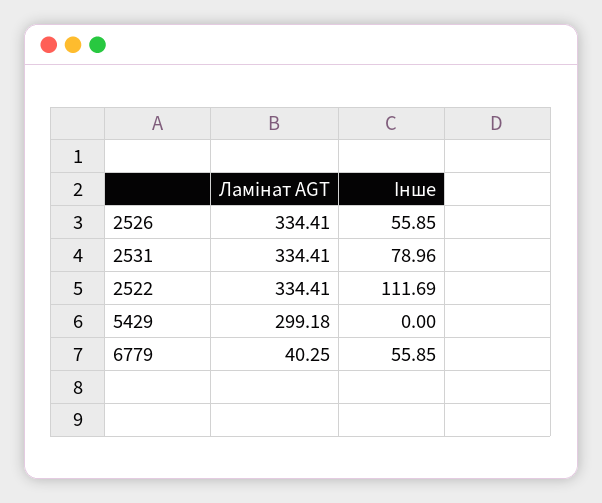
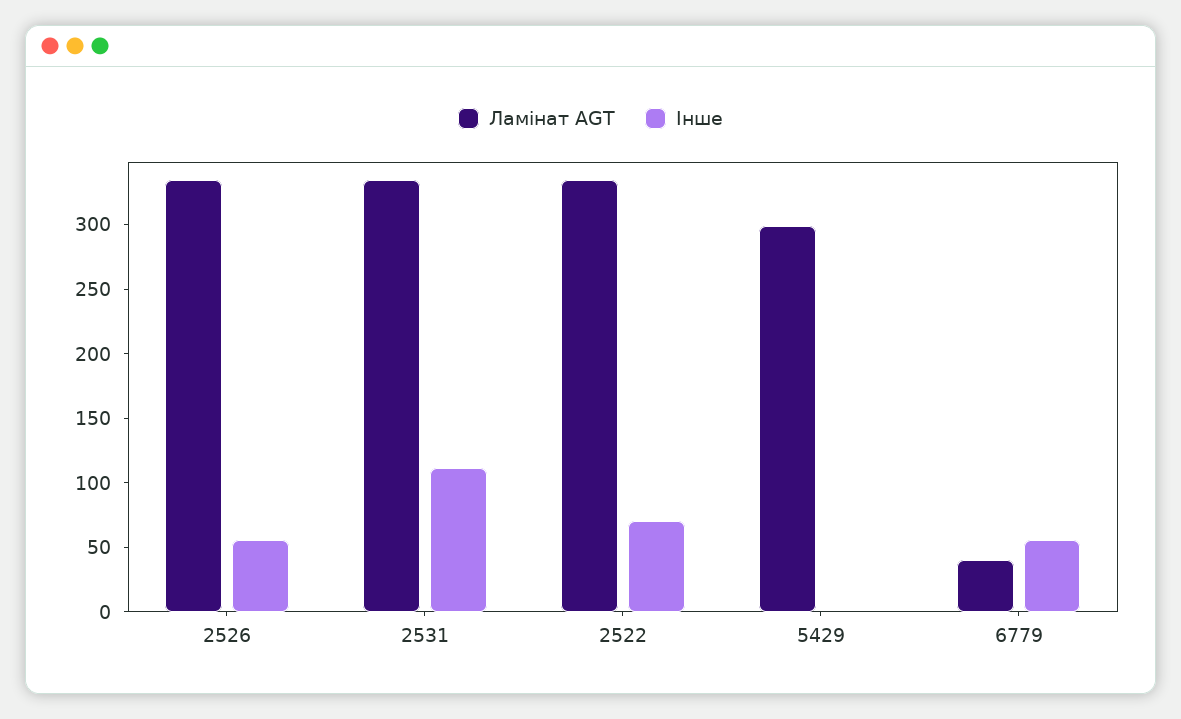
Інше, 2531: 78.96 -> 110
Інше, 2522: 111.69 -> 70

